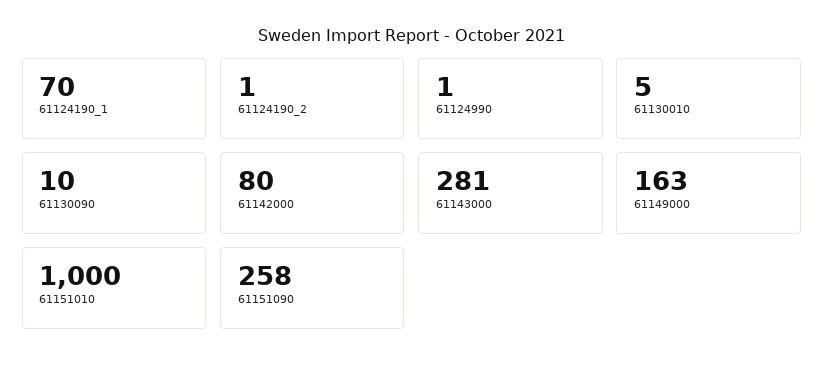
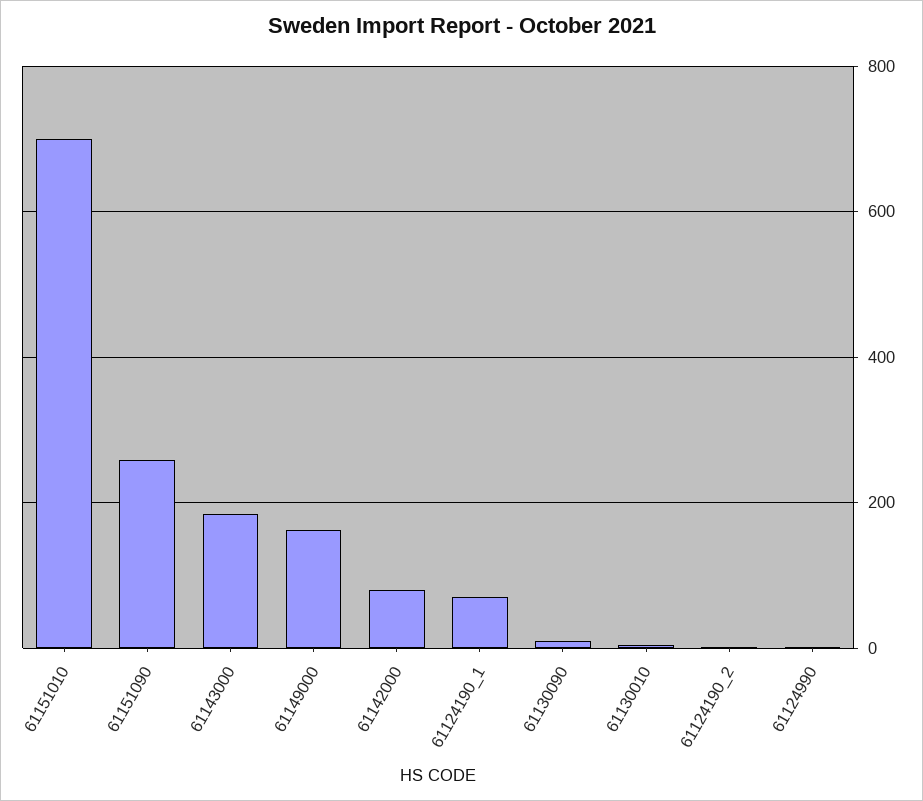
61143000: 281 -> 180
61151010: 1000 -> 700

